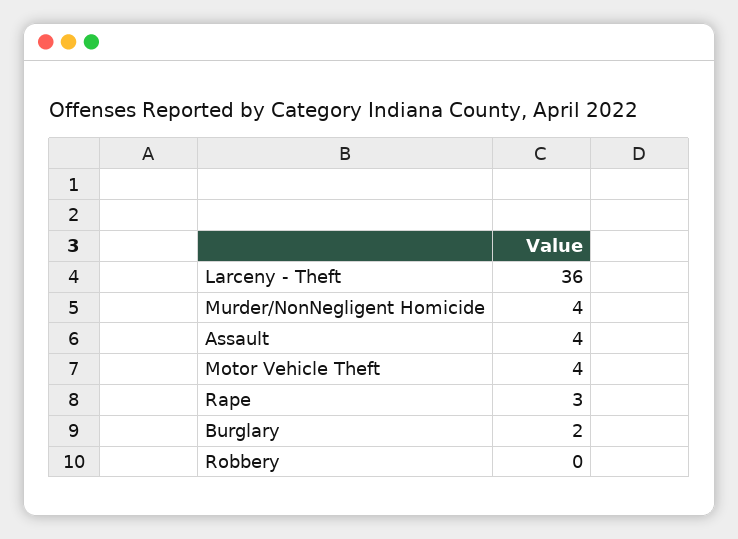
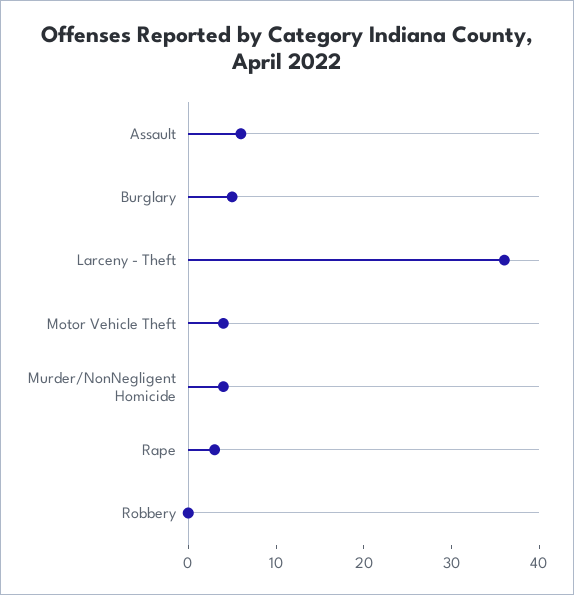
Assault: 4 -> 6
Burglary: 2 -> 5

